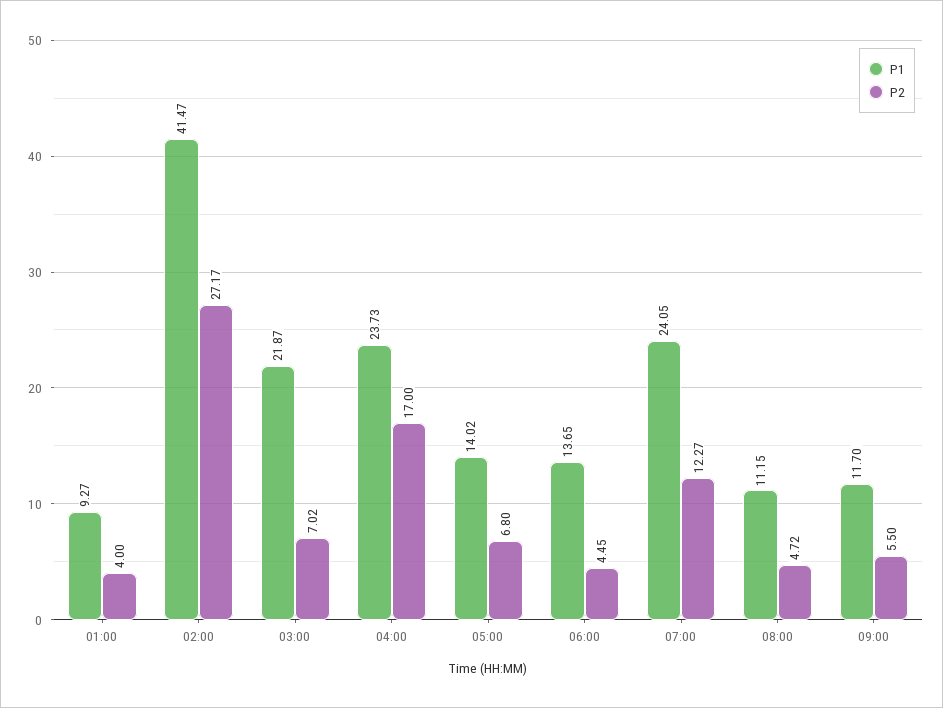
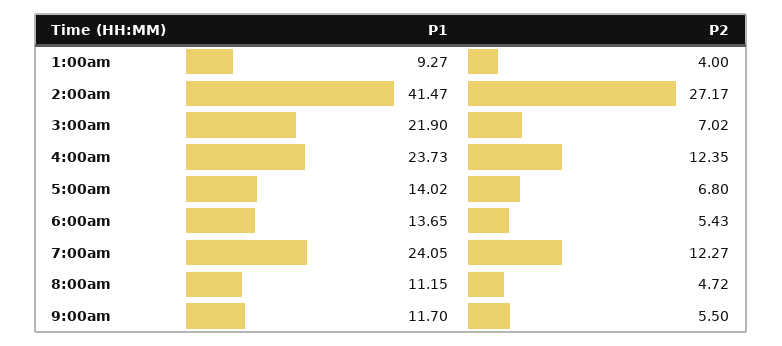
P1, 03:00: 21.87 -> 21.9
P2, 04:00: 17 -> 12.35
P2, 06:00: 4.45 -> 5.43

